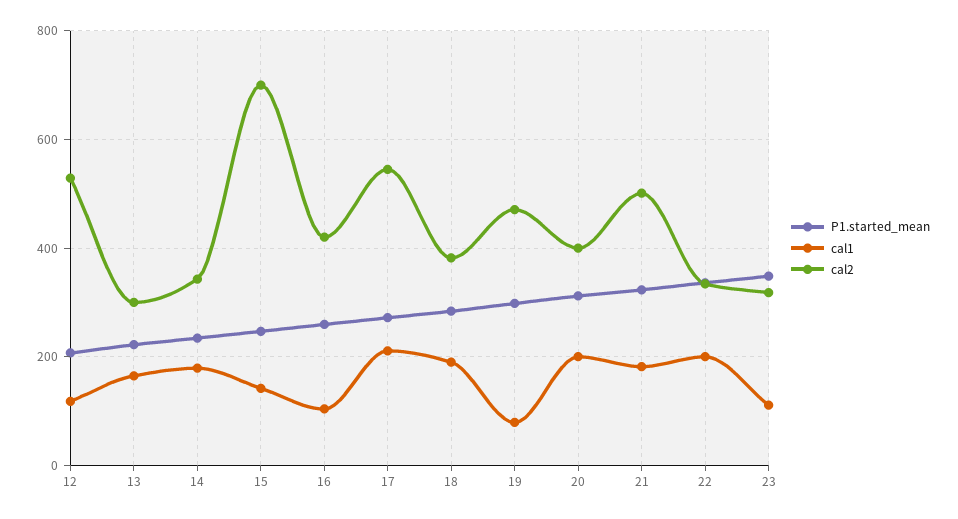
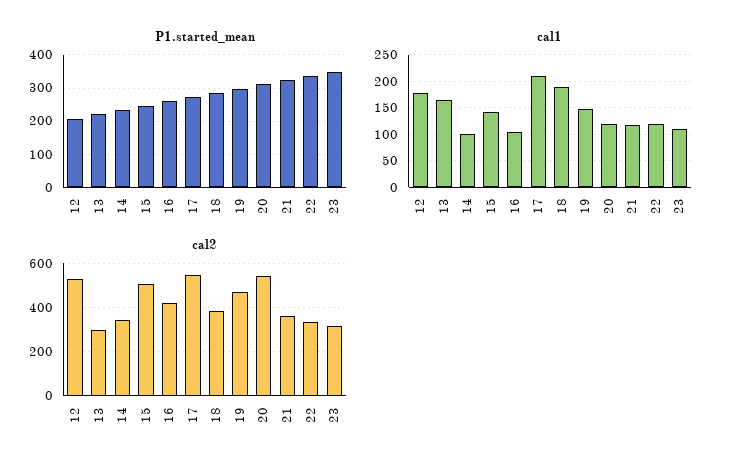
cal1, 12: 120 -> 175
cal1, 14: 180 -> 100
cal2, 15: 700 -> 500
cal1, 19: 80 -> 150
cal1, 20: 200 -> 125
cal2, 20: 400 -> 550
cal1, 21: 180 -> 125
cal2, 21: 500 -> 350
cal1, 22: 200 -> 125

